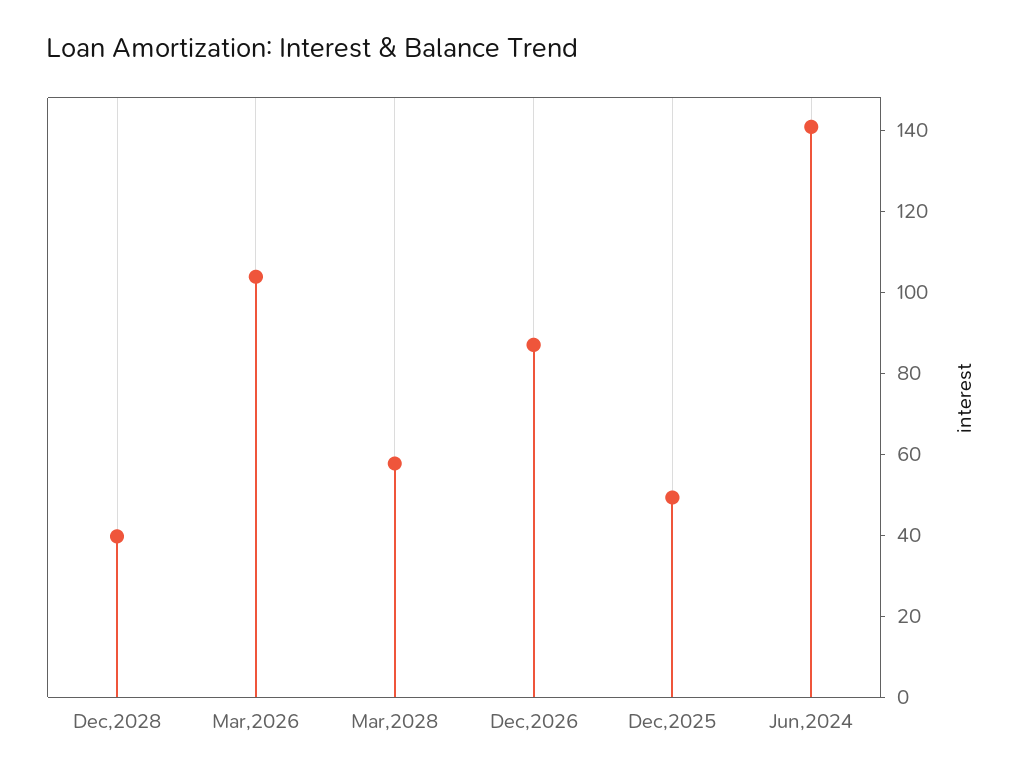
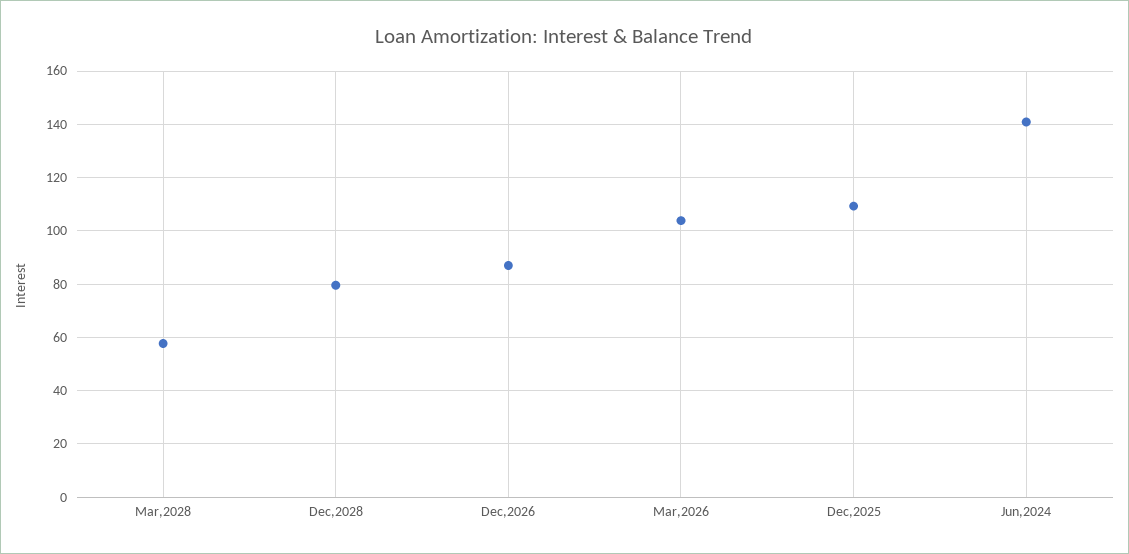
Dec,2028: 40 -> 80
Dec,2025: 50 -> 110

